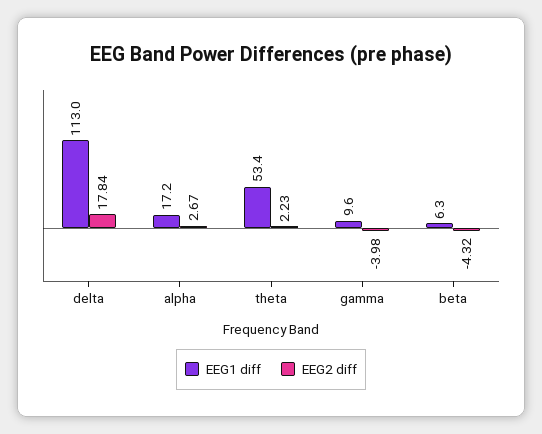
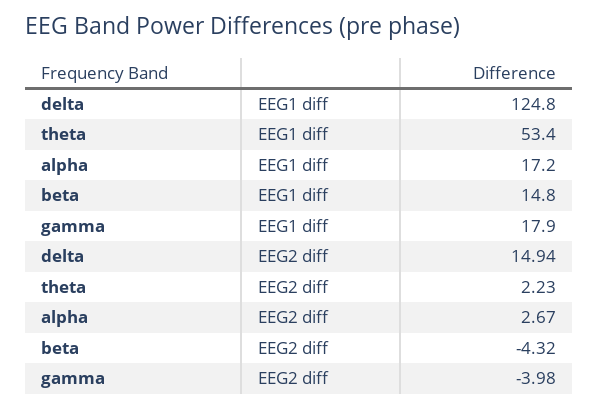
EEG1 diff, delta: 113 -> 124.8
EEG2 diff, delta: 17.84 -> 14.94
EEG1 diff, gamma: 9.6 -> 17.9
EEG1 diff, beta: 6.3 -> 14.8

